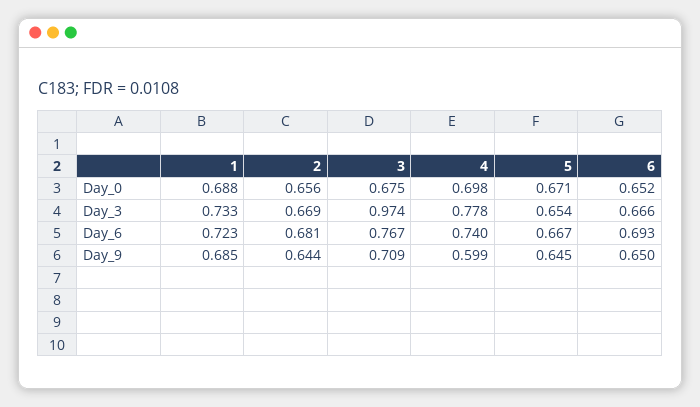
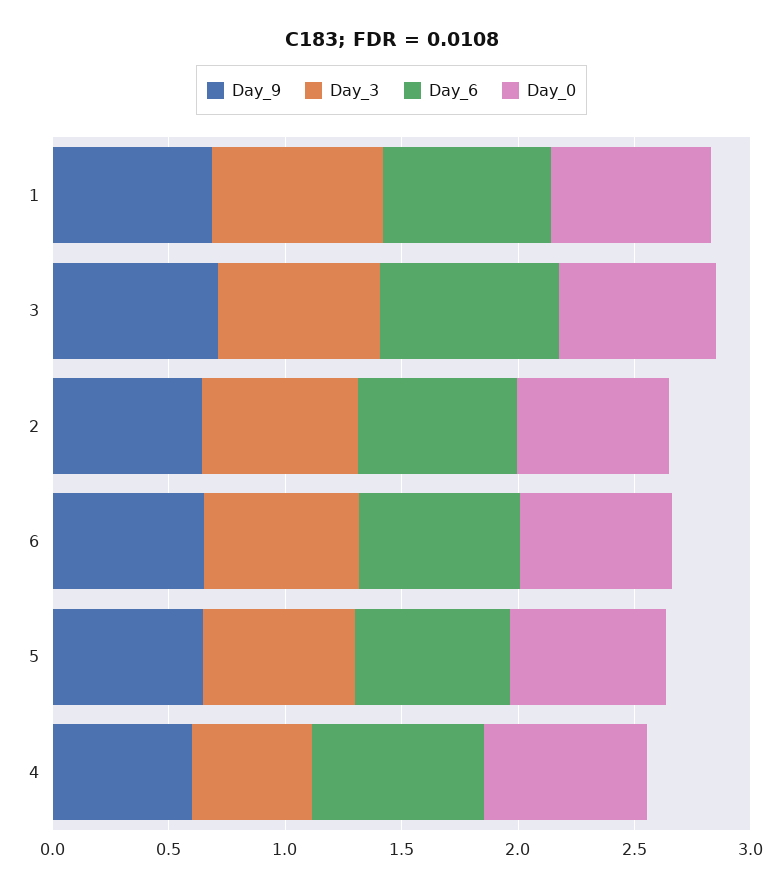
Day_3, 3: 0.974 -> 0.7
Day_3, 4: 0.778 -> 0.5

